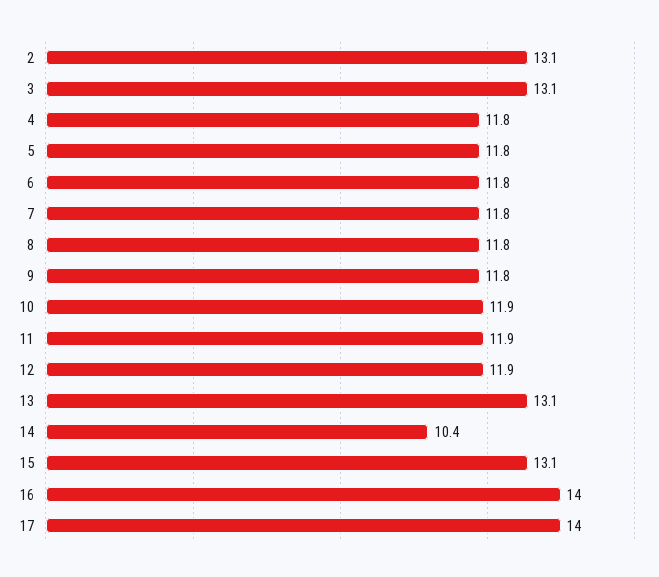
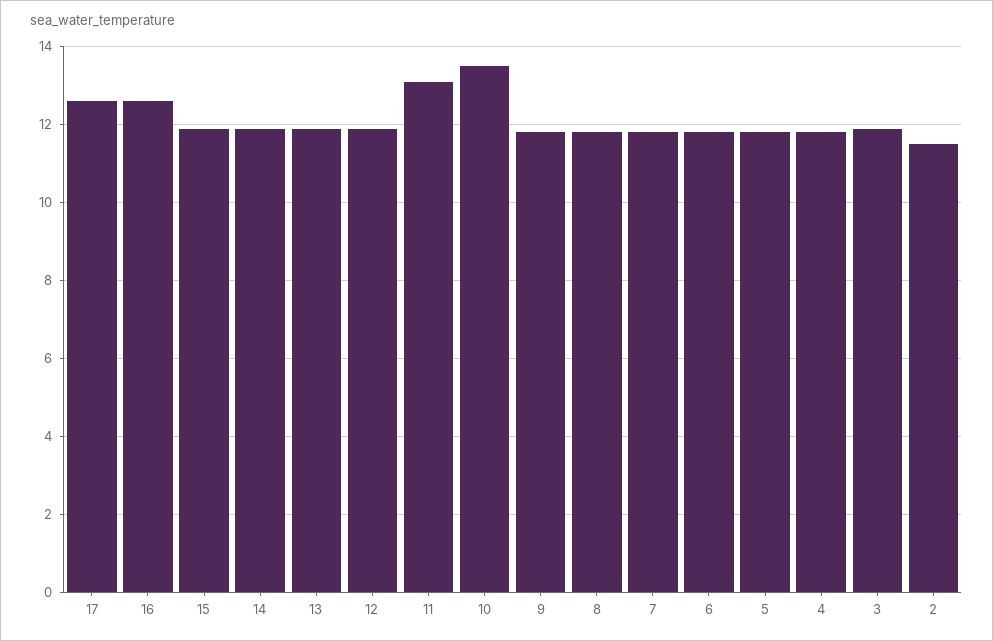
2: 13.1 -> 11.5
3: 13.1 -> 12
10: 11.9 -> 13.5
11: 11.9 -> 13
13: 13.1 -> 12
14: 10.4 -> 12
15: 13.1 -> 12
16: 14 -> 12.5
17: 14 -> 12.5

